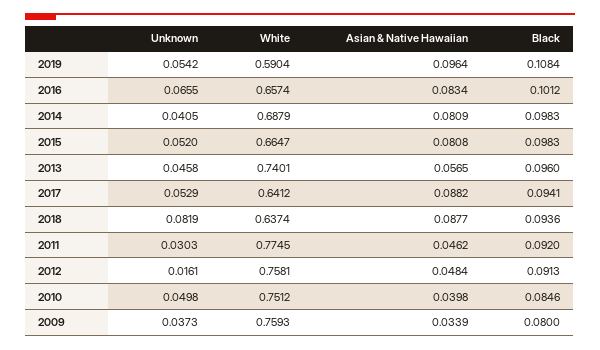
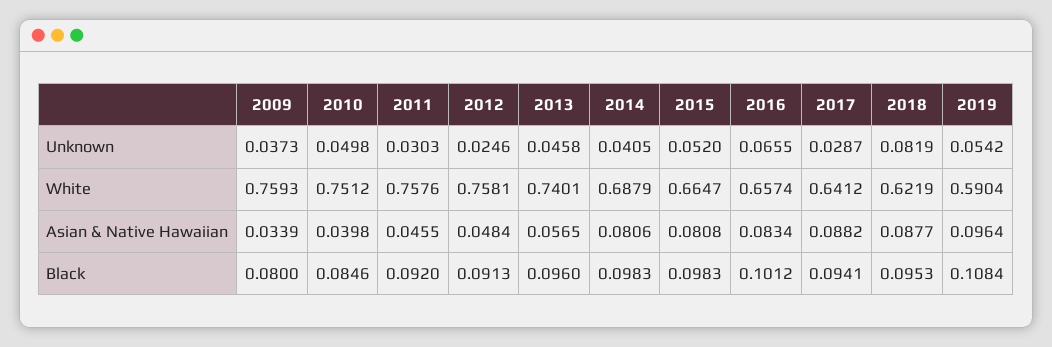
Asian & Native Hawaiian, 2014: 0.0809 -> 0.0806
Unknown, 2017: 0.0529 -> 0.0287
White, 2018: 0.6374 -> 0.6219
Black, 2018: 0.0936 -> 0.0953
White, 2011: 0.7745 -> 0.7576
Asian & Native Hawaiian, 2011: 0.0462 -> 0.0455
Unknown, 2012: 0.0161 -> 0.0246

